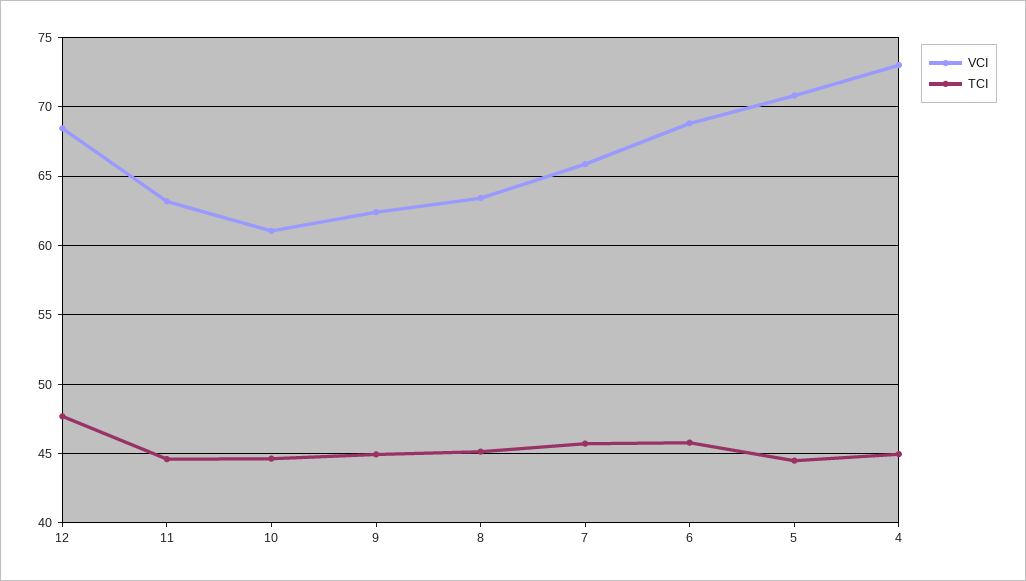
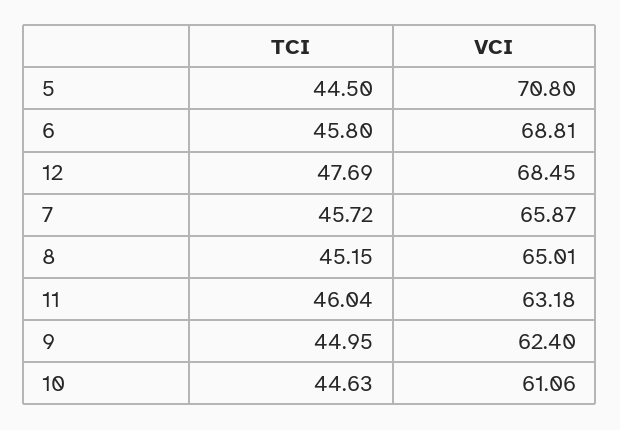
TCI, 11: 44.5 -> 46.04
VCI, 8: 63.5 -> 65.01
VCI, 4: 73 -> none
TCI, 4: 45 -> none

